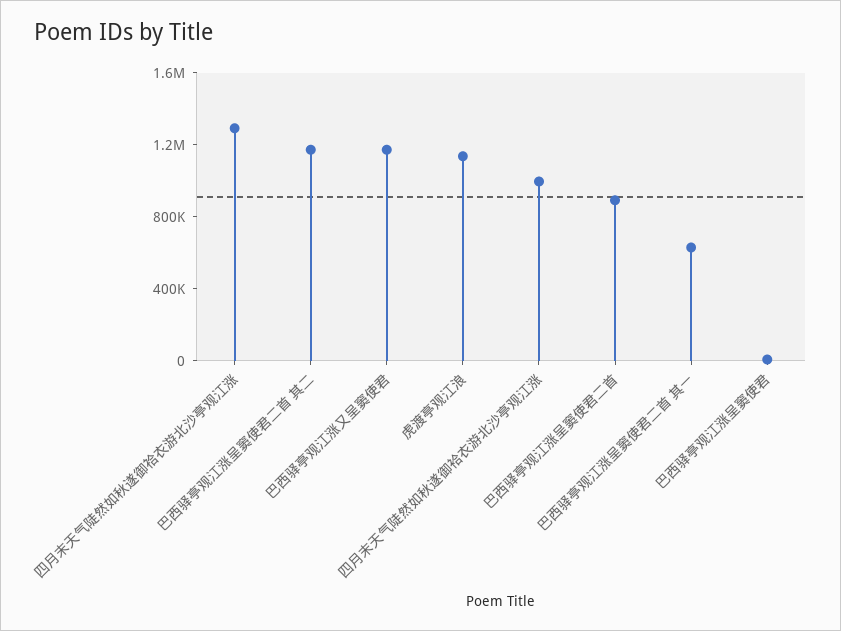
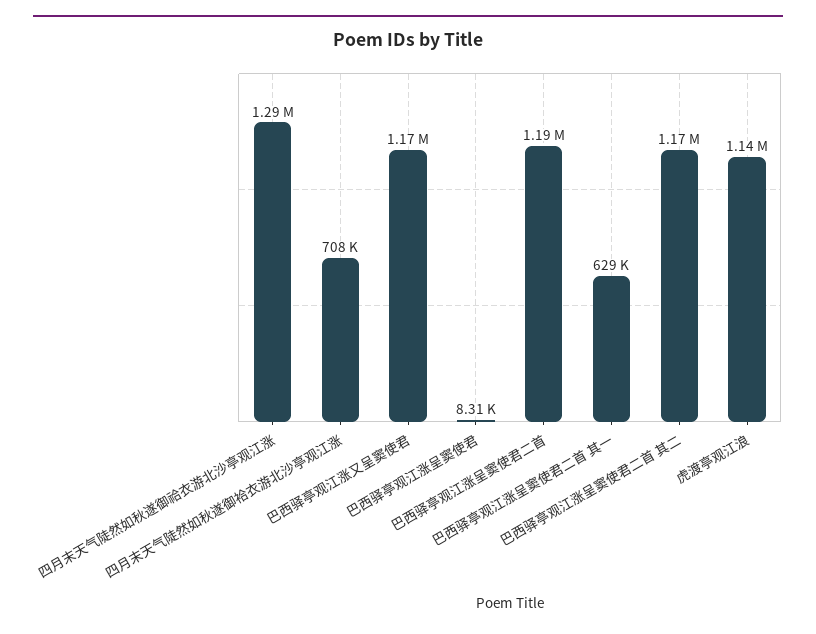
四月末天气陡然如秋遂御袷衣游北沙亭观江涨: 1000000 -> 708000
巴西驿亭观江涨呈窦使君二首: 900000 -> 1190000

